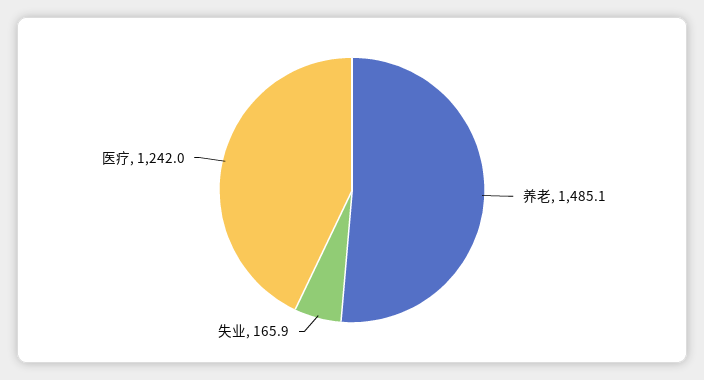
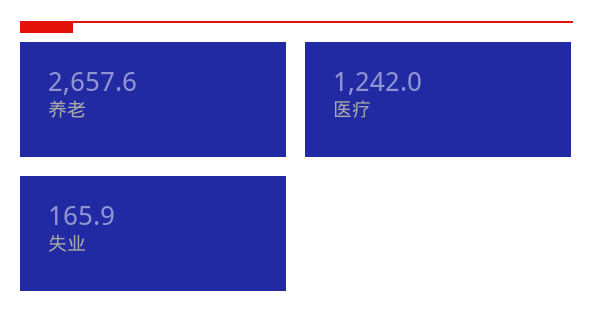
养老: 1485.1 -> 2657.6

